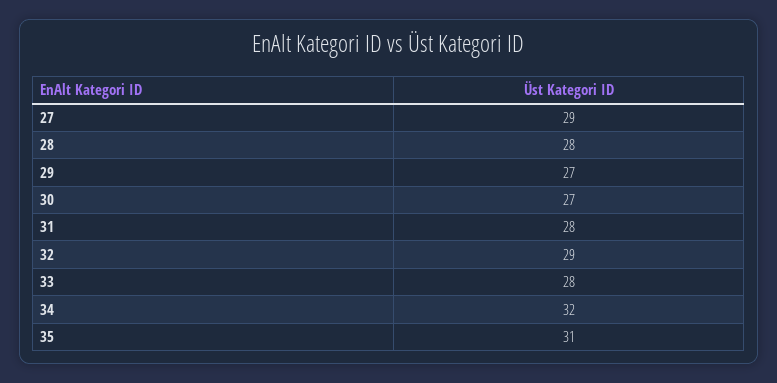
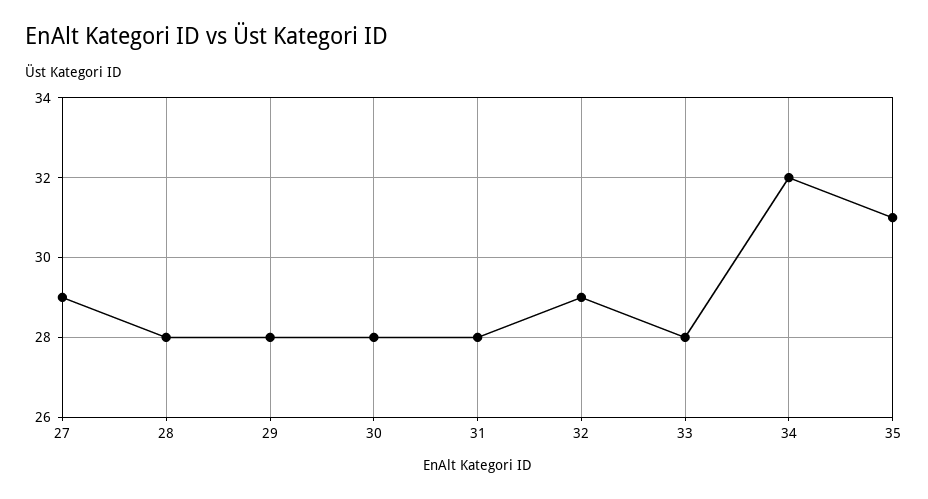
29: 27 -> 28
30: 27 -> 28

